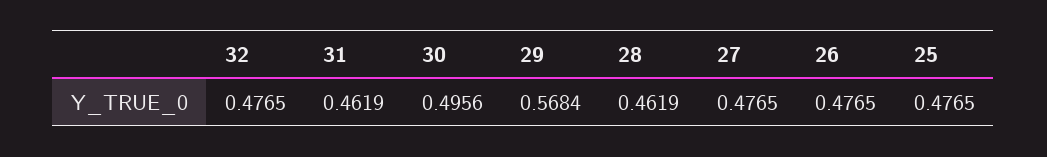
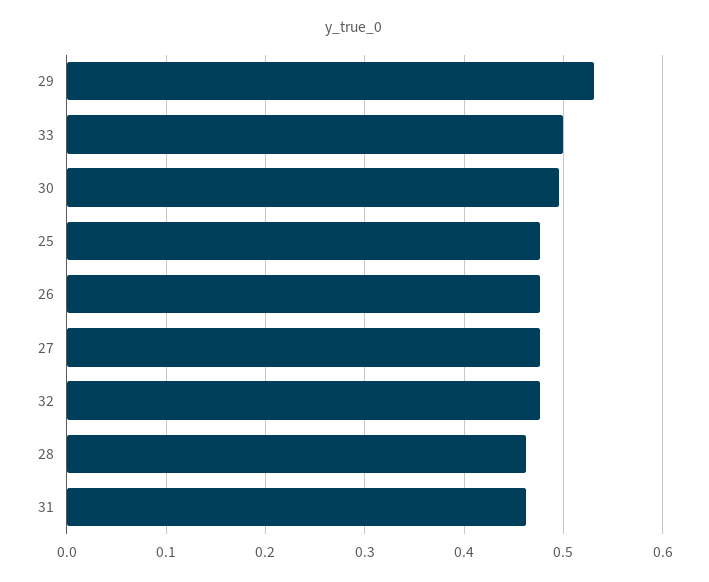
29: 0.5684 -> 0.53
33: none -> 0.5

